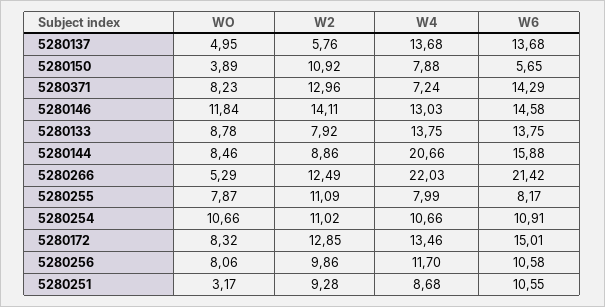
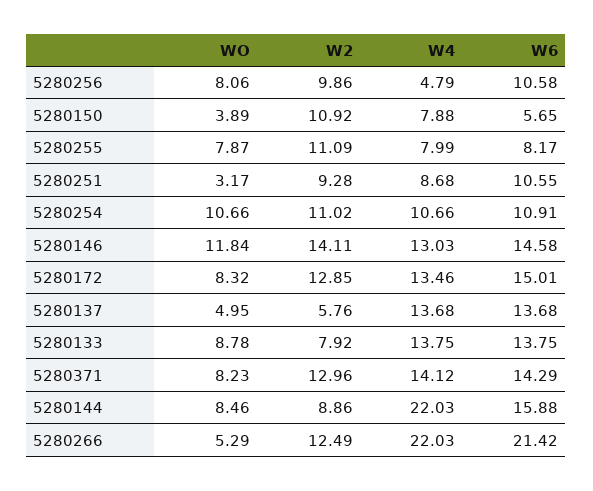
W4, 5280371: 7.24 -> 14.12
W4, 5280144: 20.66 -> 22.03
W4, 5280256: 11.7 -> 4.79

